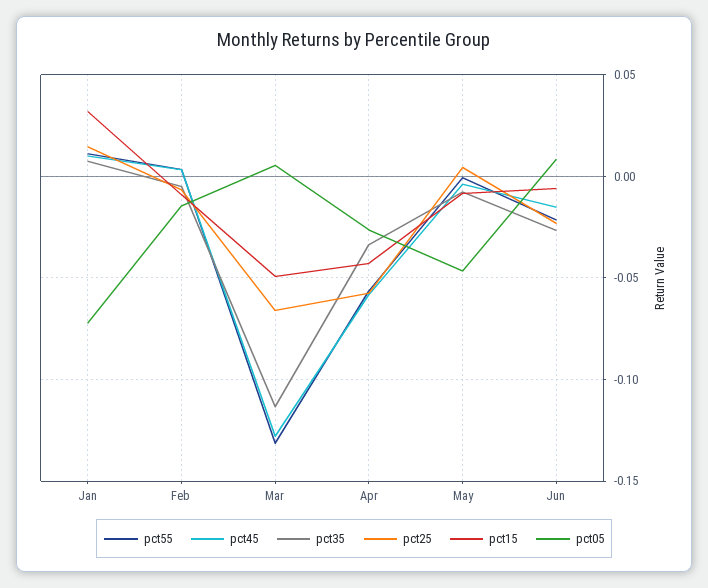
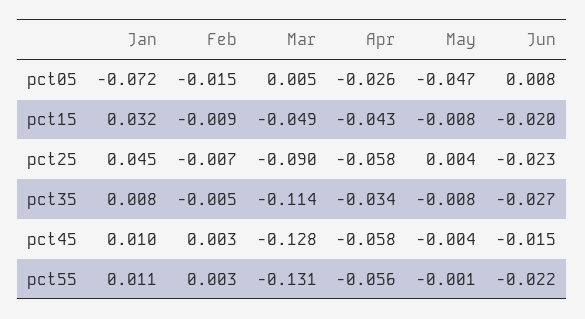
pct25, Jan: 0.015 -> 0.045
pct25, Mar: -0.065 -> -0.09
pct15, Jun: -0.005 -> -0.02

